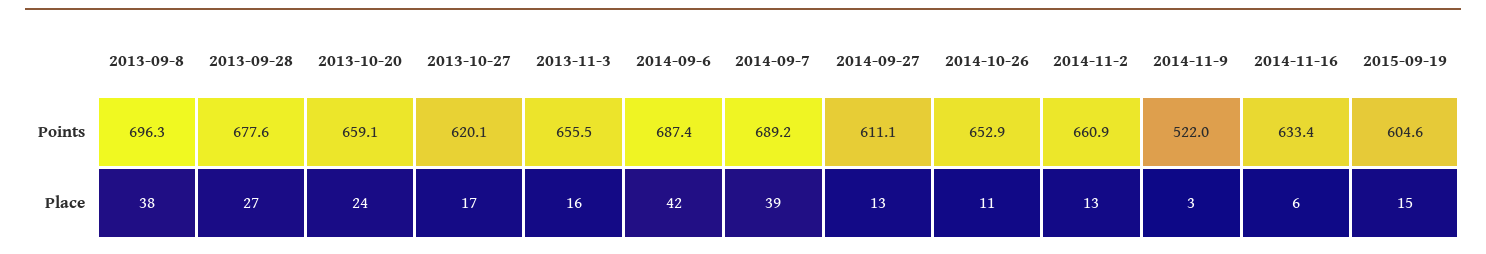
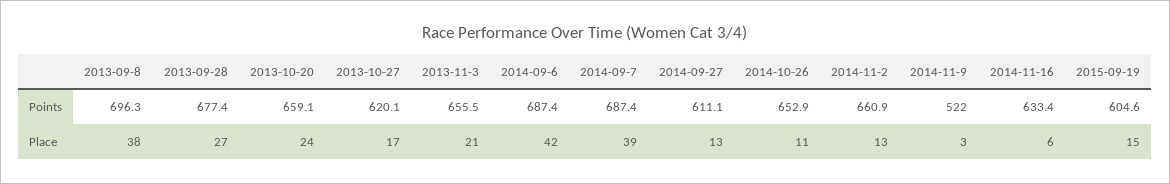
2013-09-28, Points: 677.6 -> 677.4
2014-09-7, Points: 689.2 -> 687.4
2013-11-3, Place: 16 -> 21

